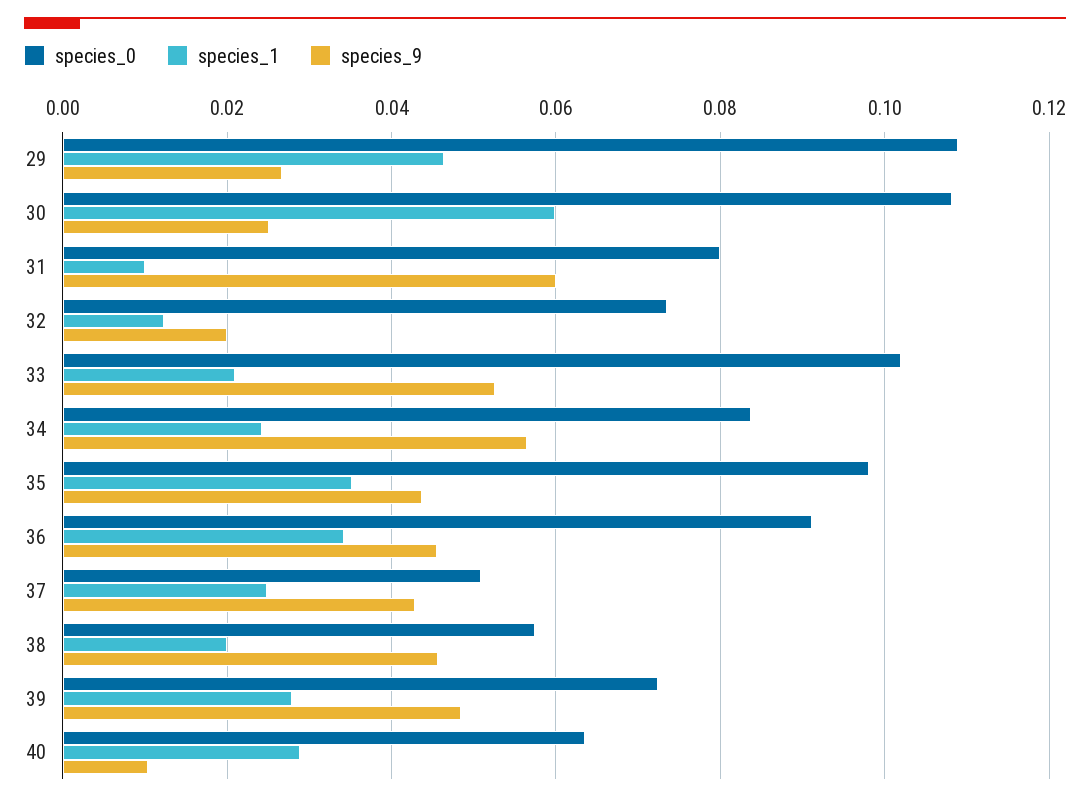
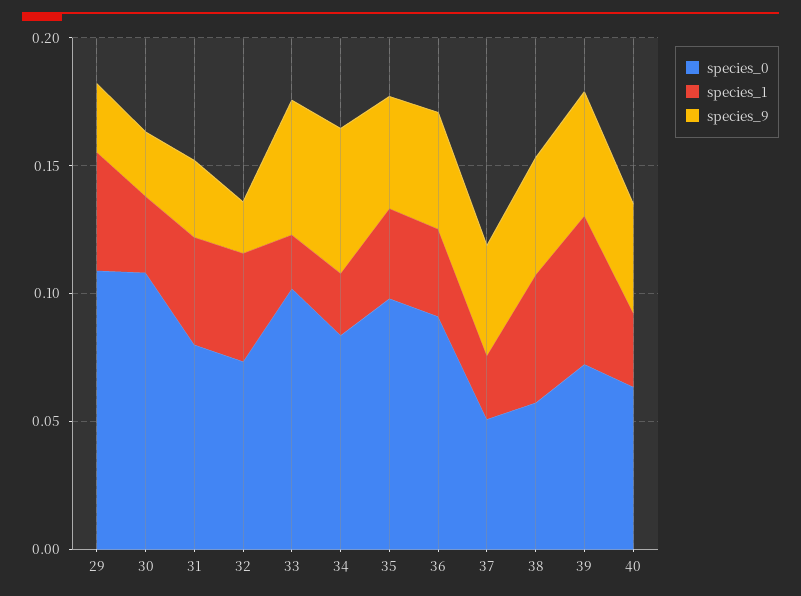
species_1, 30: 0.06 -> 0.03
species_1, 31: 0.01 -> 0.04
species_9, 31: 0.06 -> 0.03
species_1, 32: 0.012 -> 0.04
species_1, 38: 0.02 -> 0.05
species_1, 39: 0.028 -> 0.06
species_9, 40: 0.01 -> 0.04

